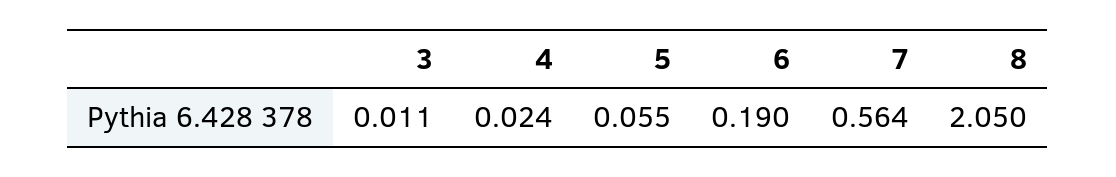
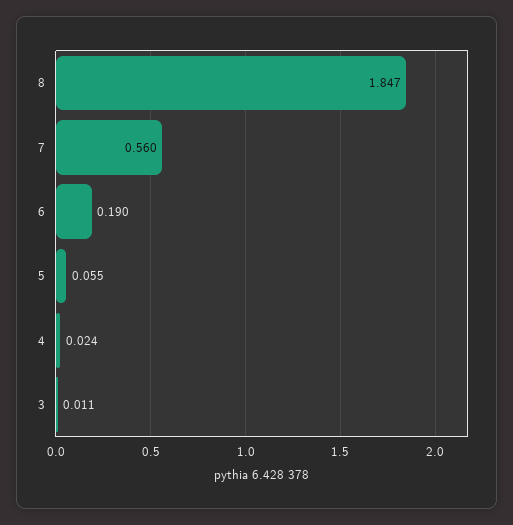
7: 0.564 -> 0.56
8: 2.05 -> 1.847

